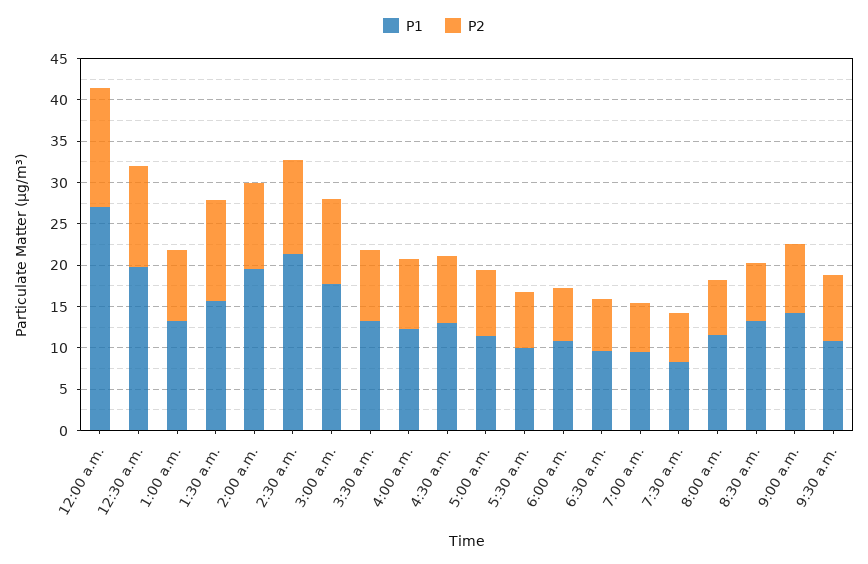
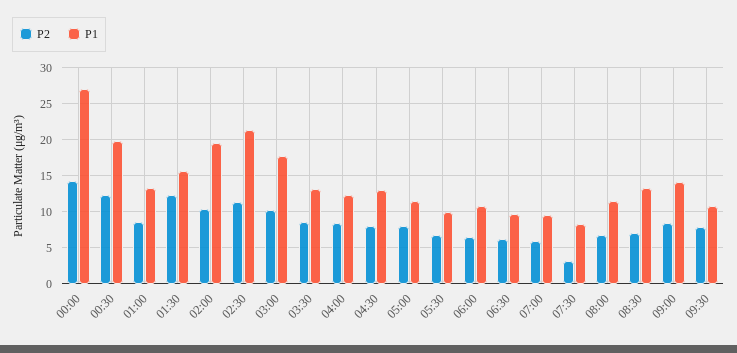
P2, 7:30 a.m.: 6 -> 3

